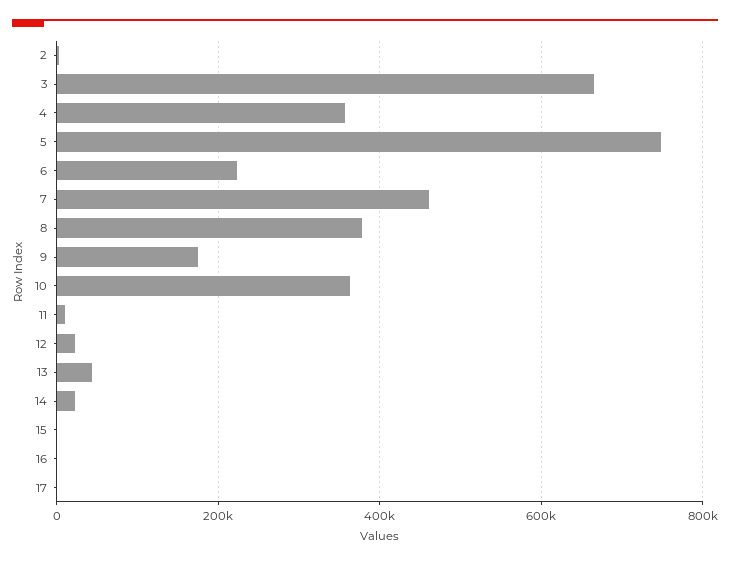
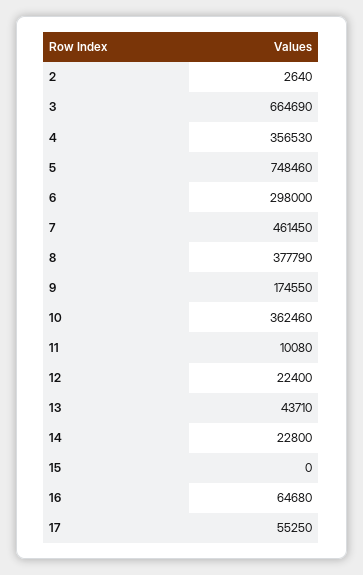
6: 220000 -> 298000
16: 0 -> 64680
17: 0 -> 55250

